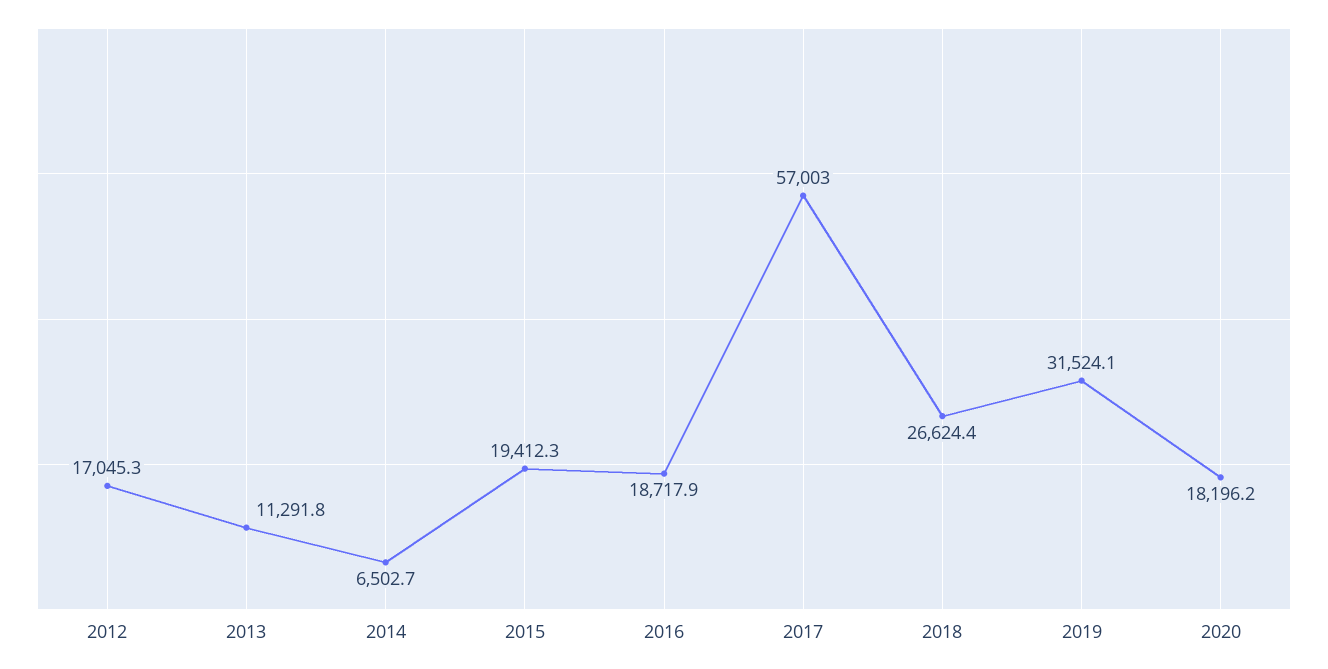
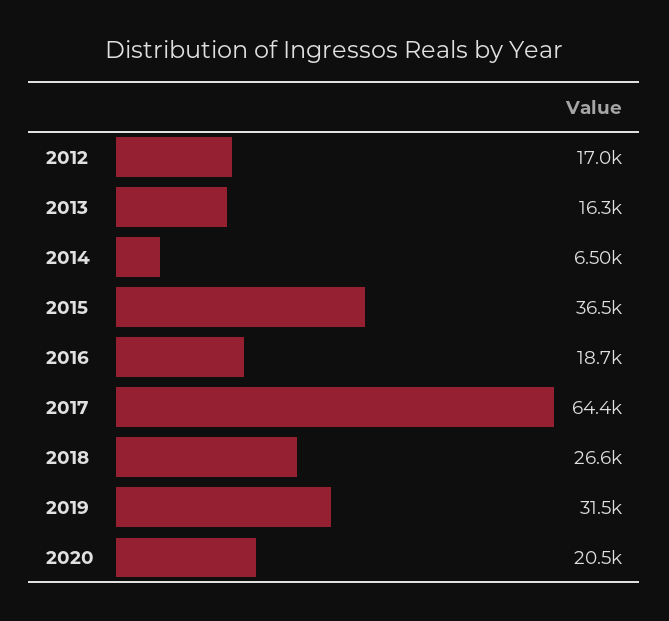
2013: 11291.8 -> 16300
2015: 19412.3 -> 36500
2017: 57003 -> 64400
2020: 18196.2 -> 20500

